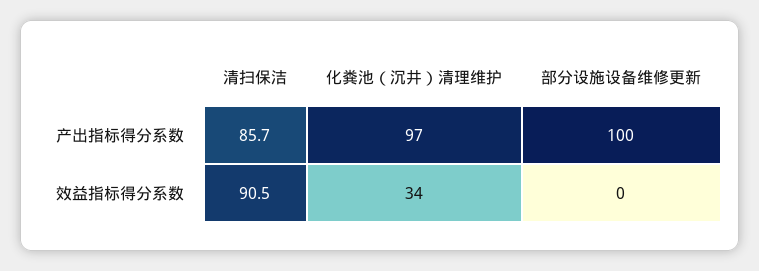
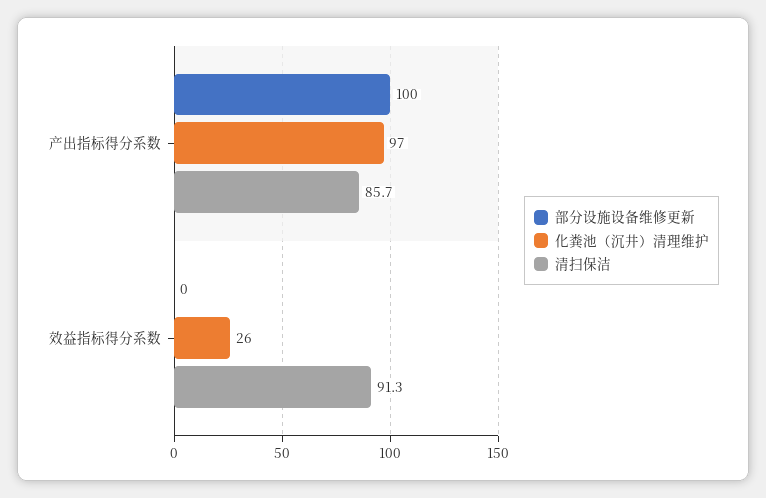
清扫保洁, 效益指标得分系数: 90.5 -> 91.3
化粪池（沉井）清理维护, 效益指标得分系数: 34 -> 26

